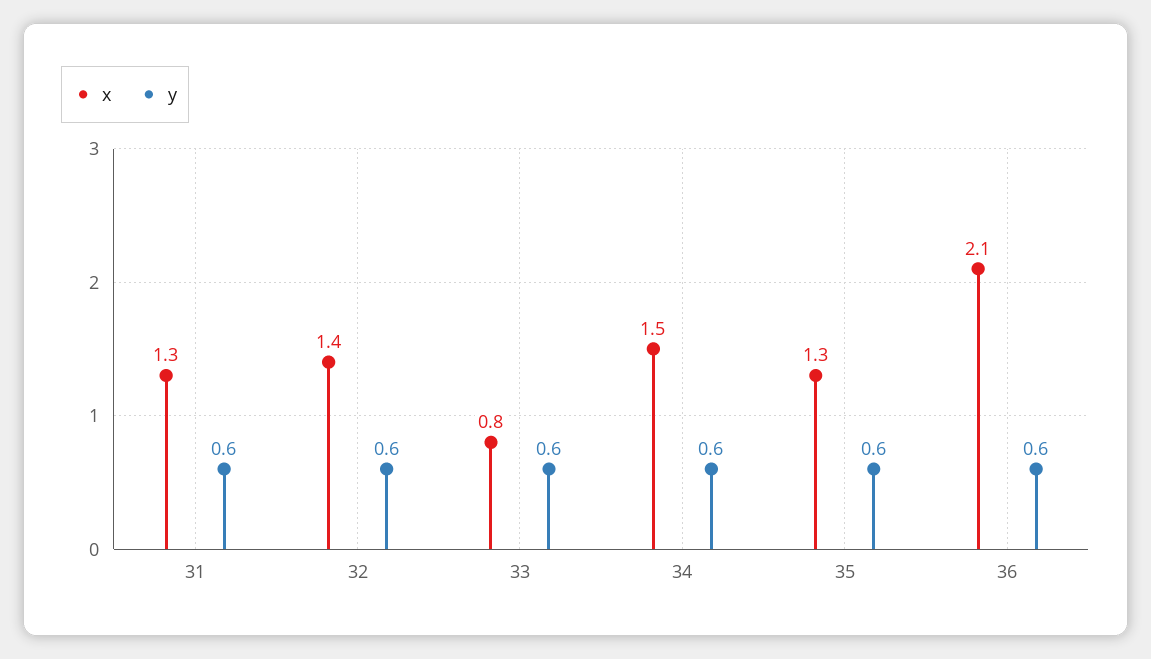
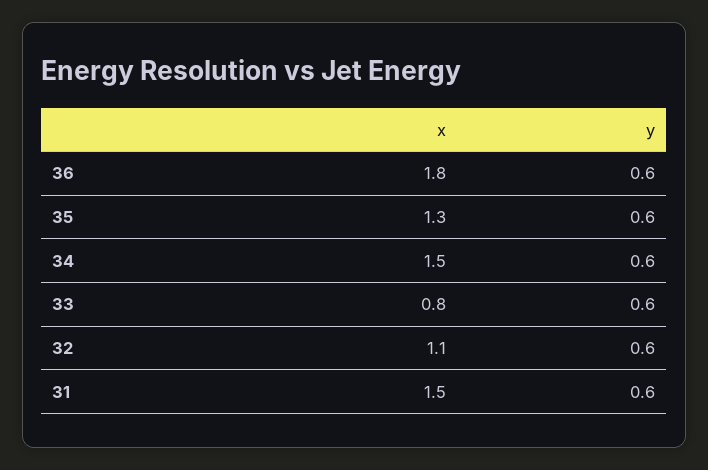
x, 31: 1.3 -> 1.5
x, 32: 1.4 -> 1.1
x, 36: 2.1 -> 1.8

